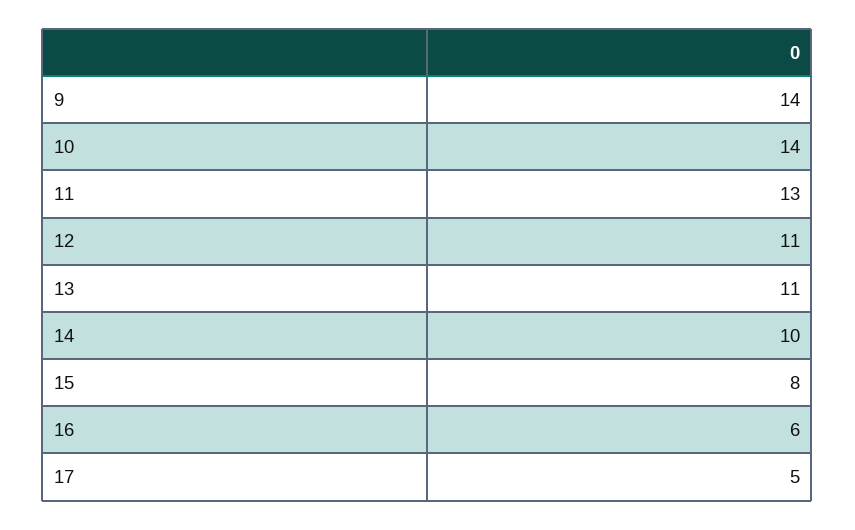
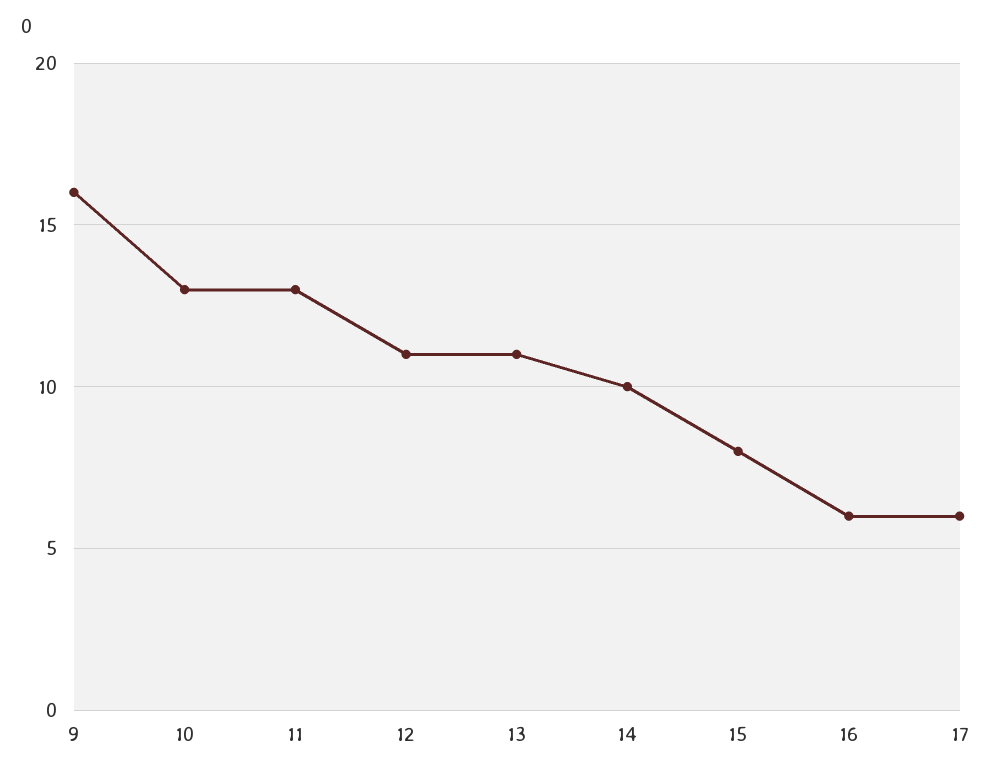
9: 14 -> 16
10: 14 -> 13
17: 5 -> 6

